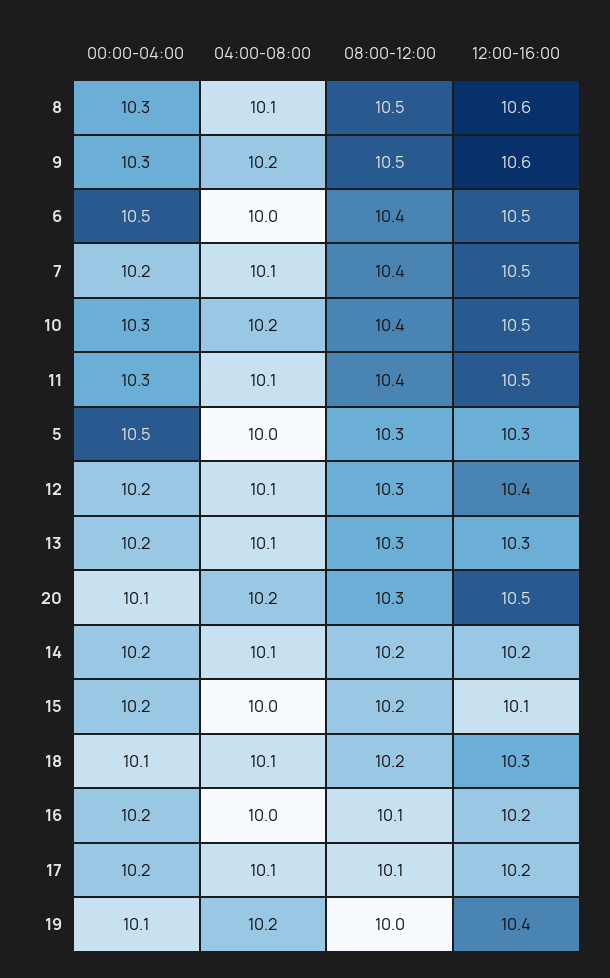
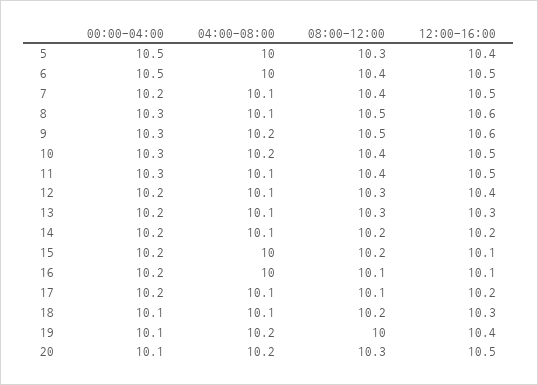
12:00-16:00, 5: 10.3 -> 10.4
12:00-16:00, 16: 10.2 -> 10.1

